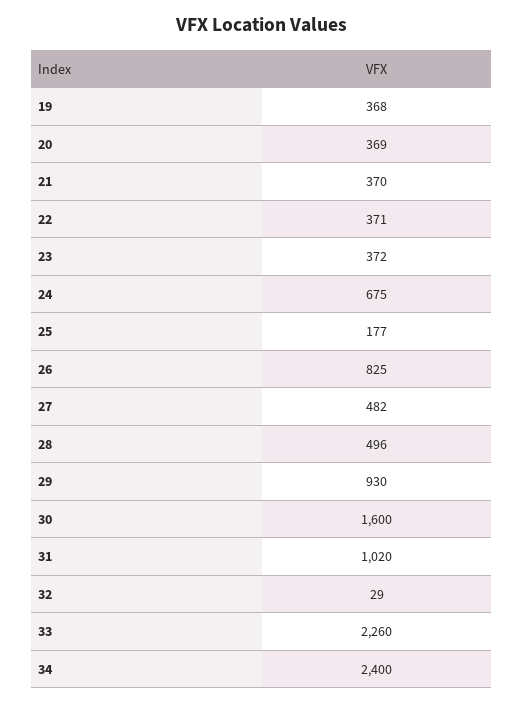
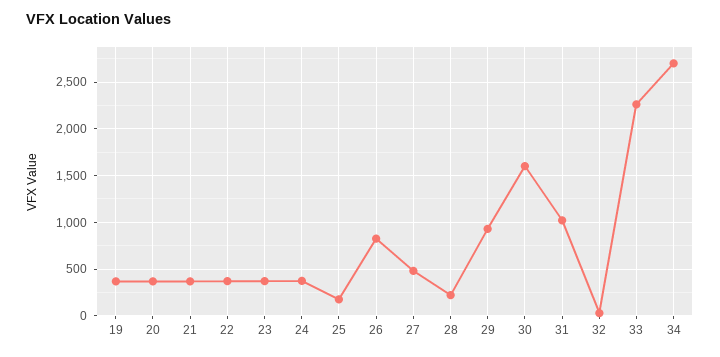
24: 675 -> 400
28: 496 -> 200
34: 2400 -> 2700

